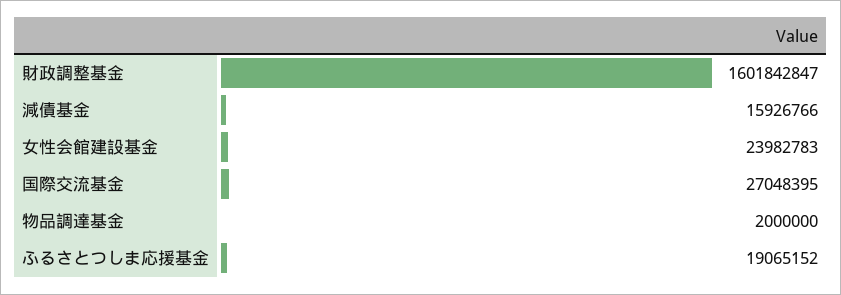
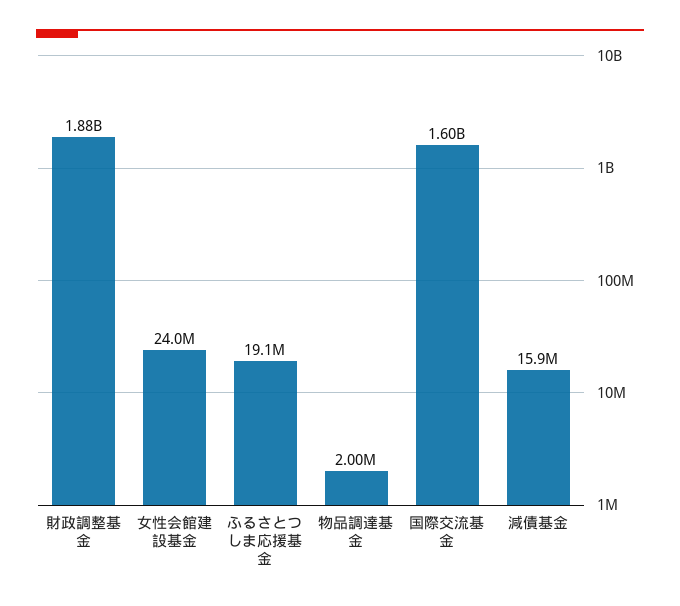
財政調整基金: 1601842847 -> 1880000000
国際交流基金: 27048395 -> 1600000000

